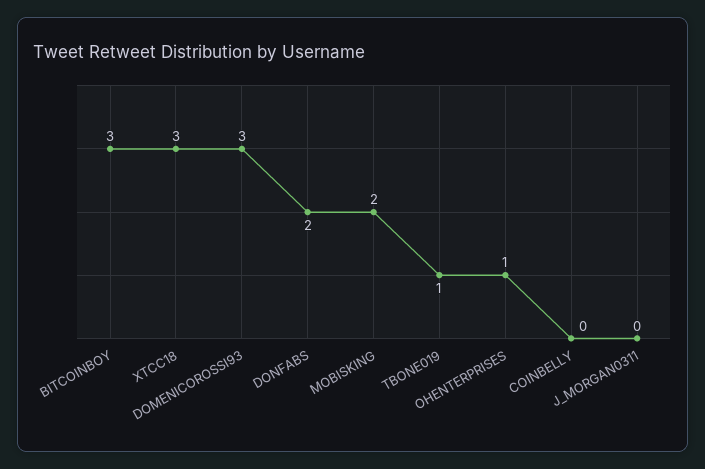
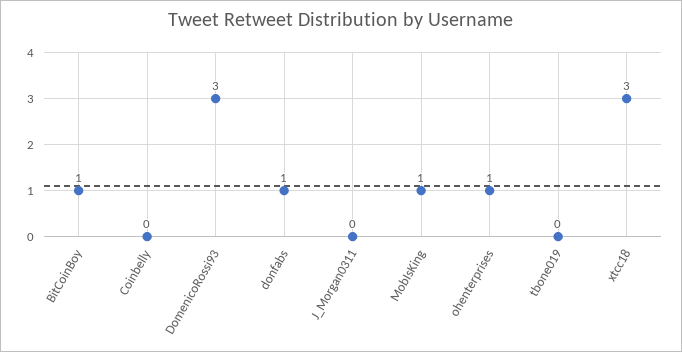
BITCOINBOY: 3 -> 1
DONFABS: 2 -> 1
MOBISKING: 2 -> 1
TBONE019: 1 -> 0

